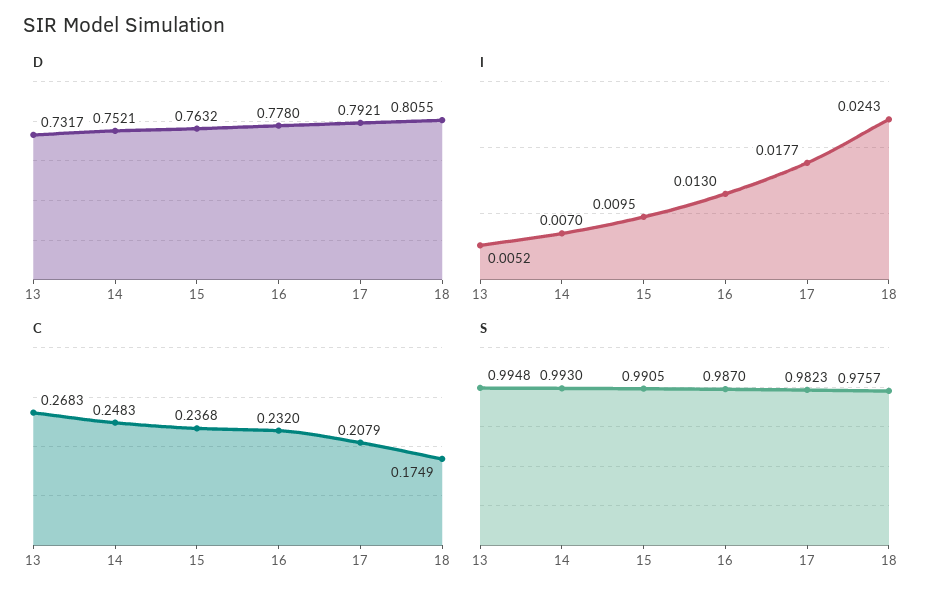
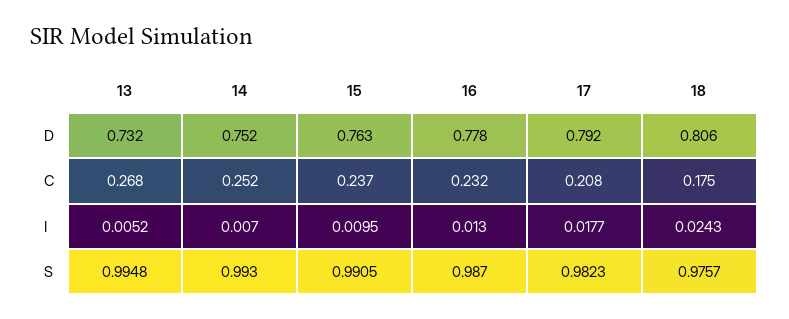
C, 14: 0.2483 -> 0.252

